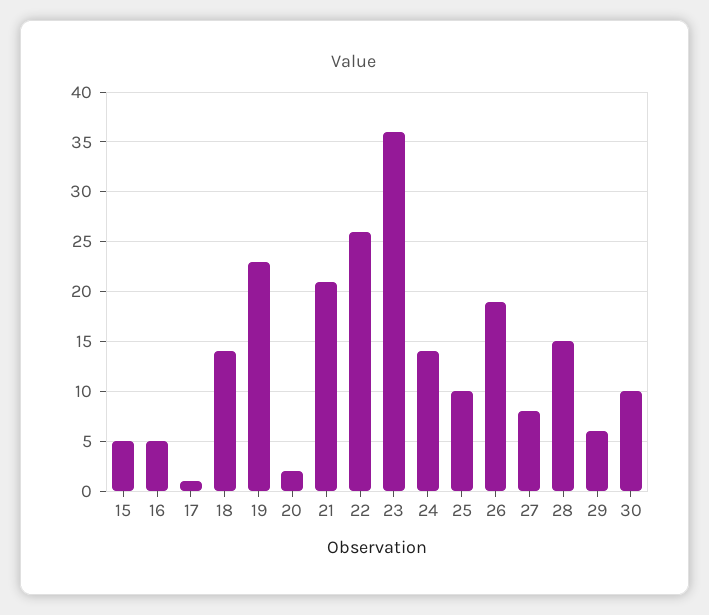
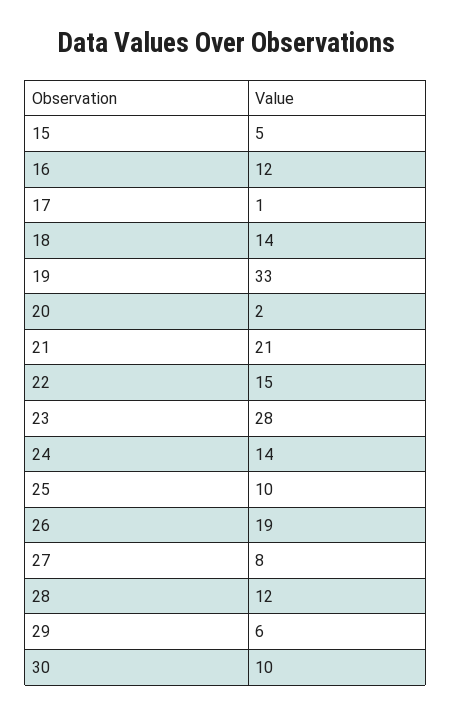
16: 5 -> 12
19: 23 -> 33
22: 26 -> 15
23: 36 -> 28
28: 15 -> 12

